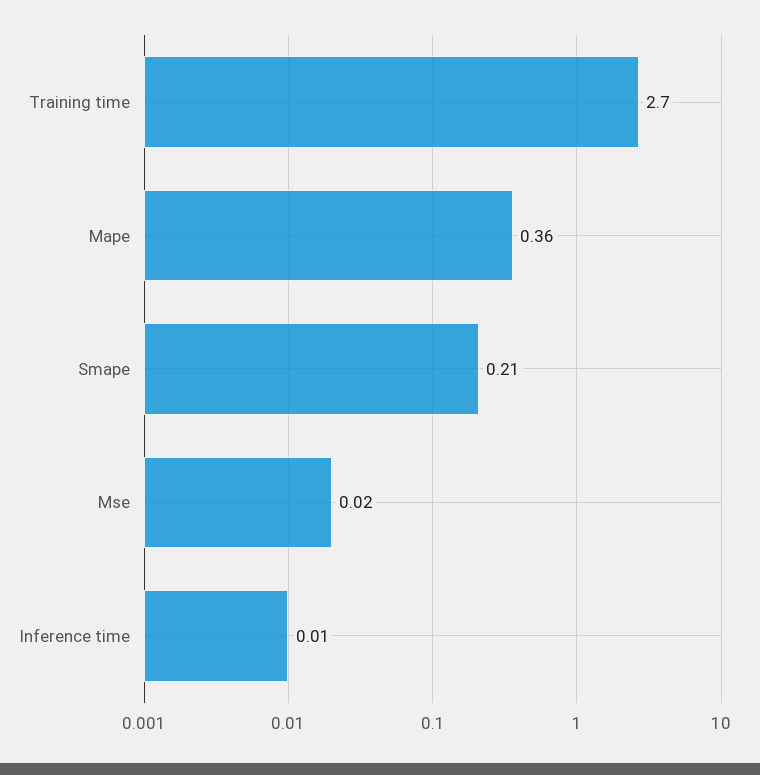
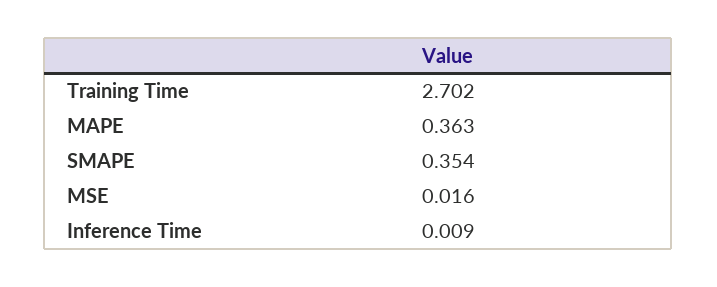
Smape: 0.21 -> 0.354

